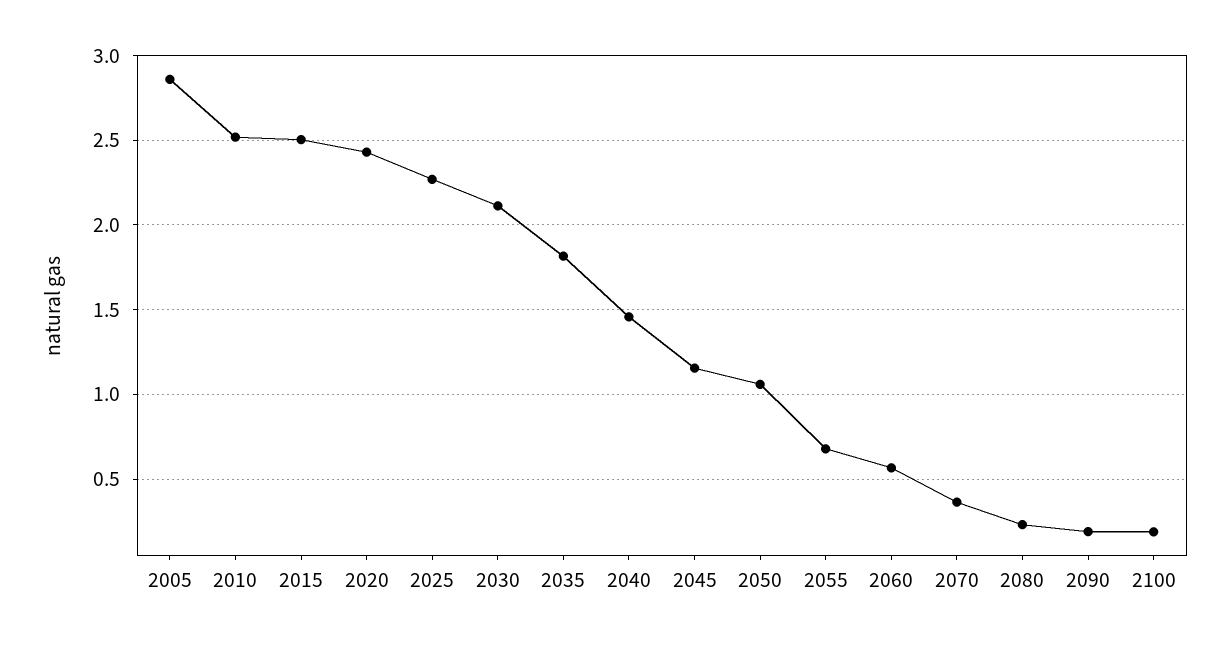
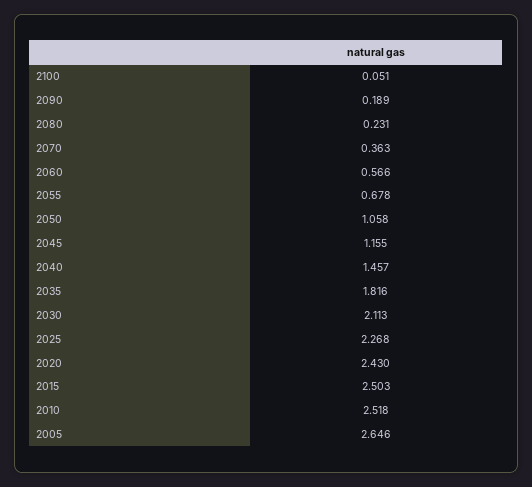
2005: 2.85 -> 2.646
2100: 0.2 -> 0.051

